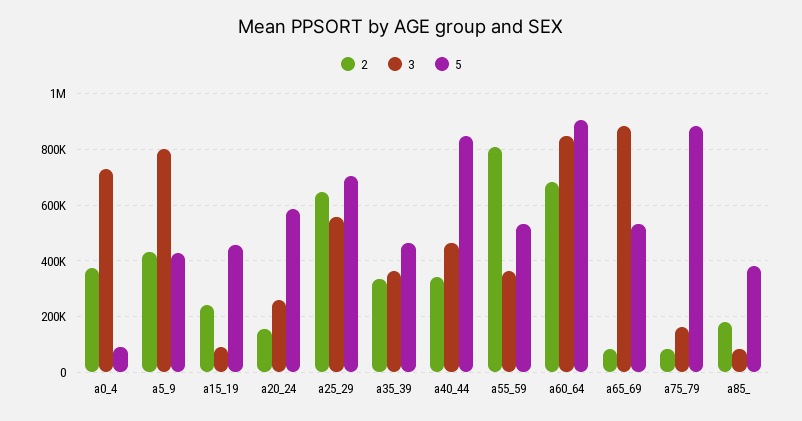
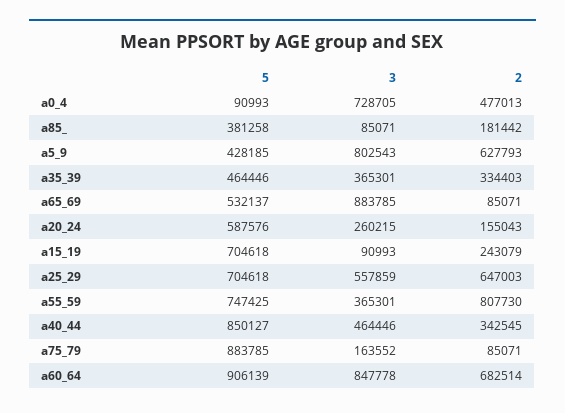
2, a0_4: 375000 -> 477013
2, a5_9: 425000 -> 627793
5, a15_19: 450000 -> 704618
5, a55_59: 525000 -> 747425

